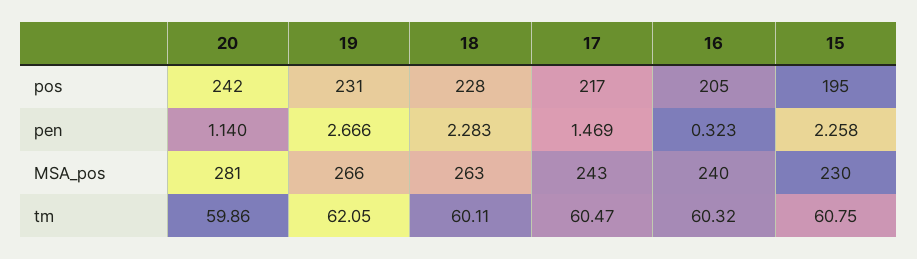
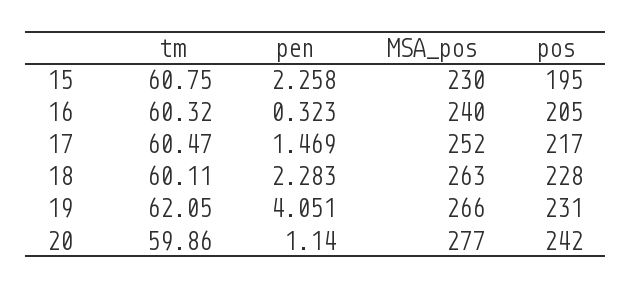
19, pen: 2.666 -> 4.051
20, MSA_pos: 281 -> 277
17, MSA_pos: 243 -> 252

